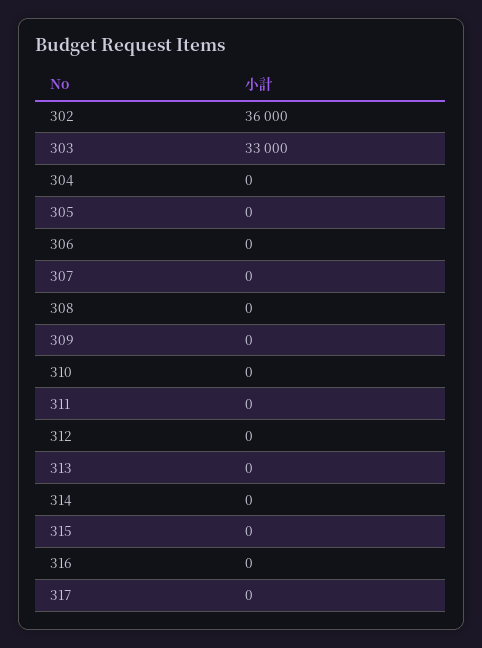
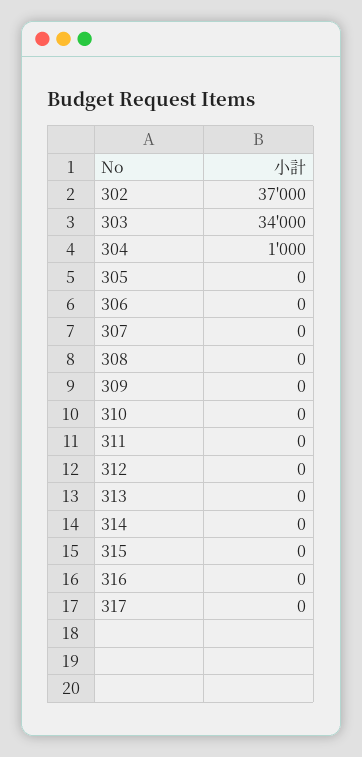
302: 36000 -> 37000
303: 33000 -> 34000
304: 0 -> 1000

